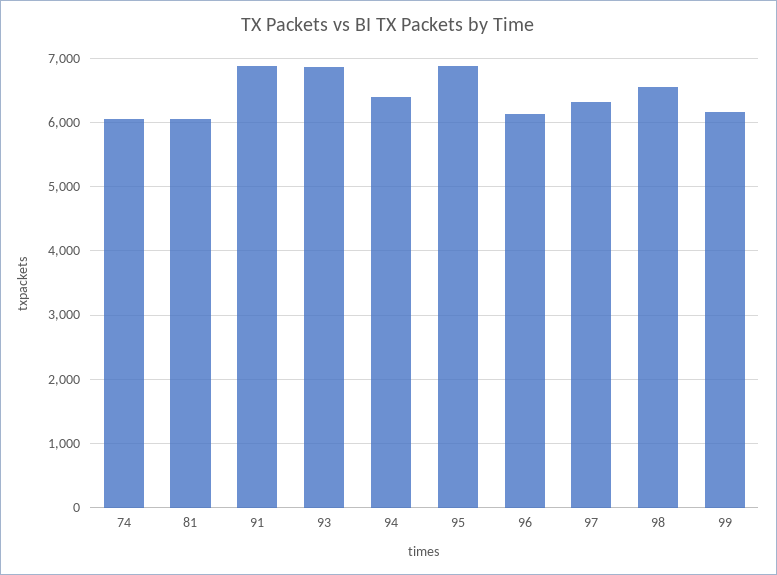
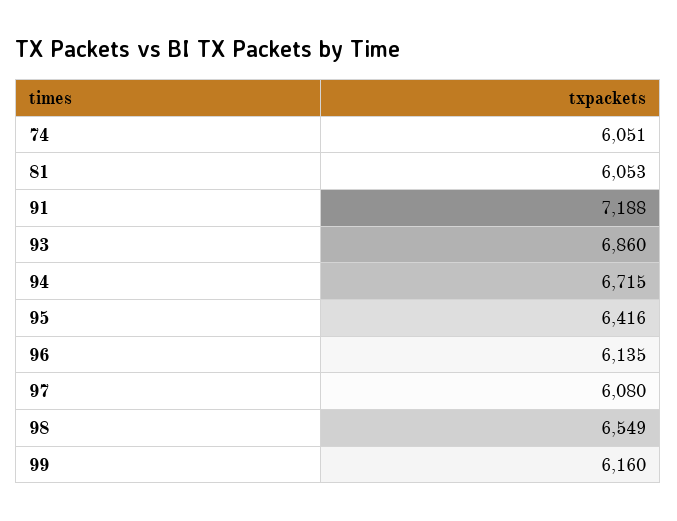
91: 6900 -> 7188
94: 6400 -> 6715
95: 6900 -> 6416
97: 6300 -> 6080

